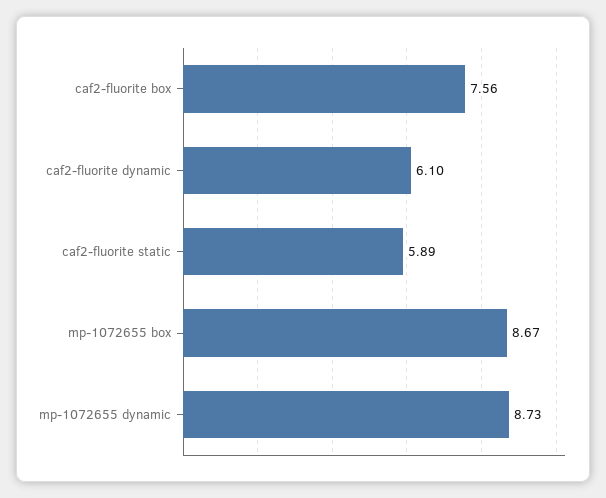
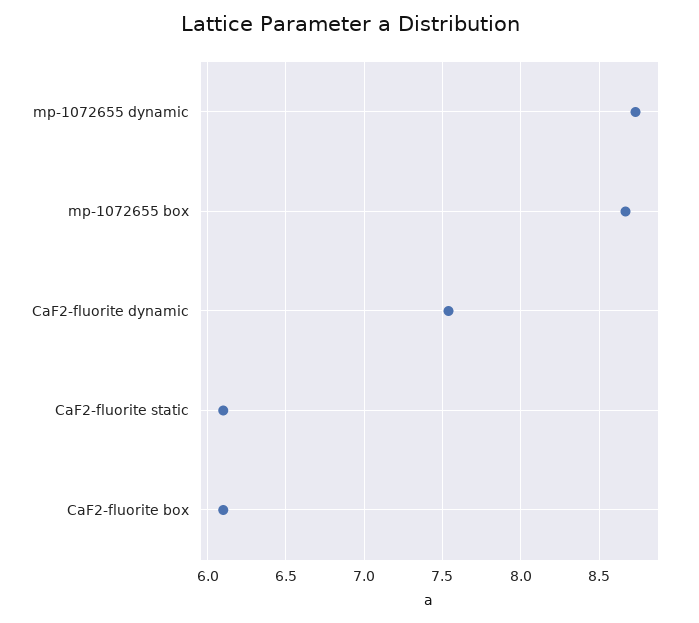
caf2-fluorite box: 7.56 -> 6.1
caf2-fluorite dynamic: 6.1 -> 7.55
caf2-fluorite static: 5.89 -> 6.1

